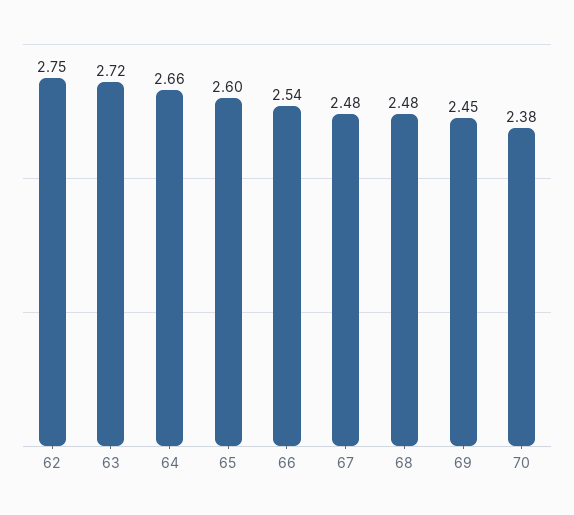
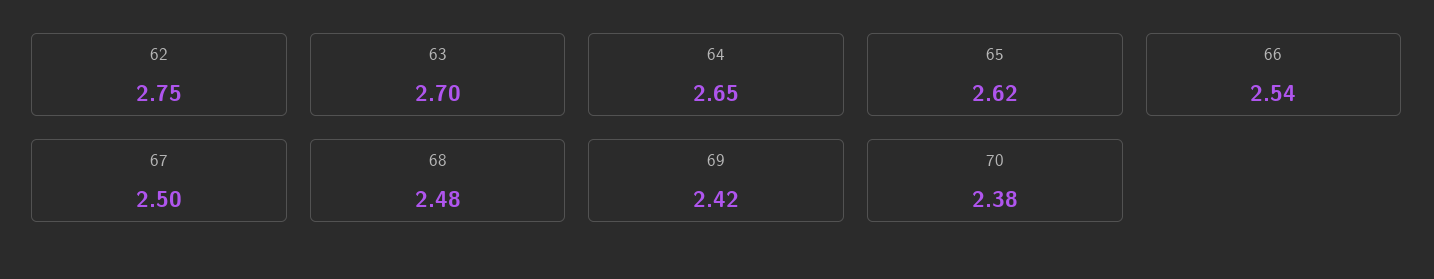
63: 2.72 -> 2.7
64: 2.66 -> 2.65
65: 2.6 -> 2.62
67: 2.48 -> 2.5
69: 2.45 -> 2.42

